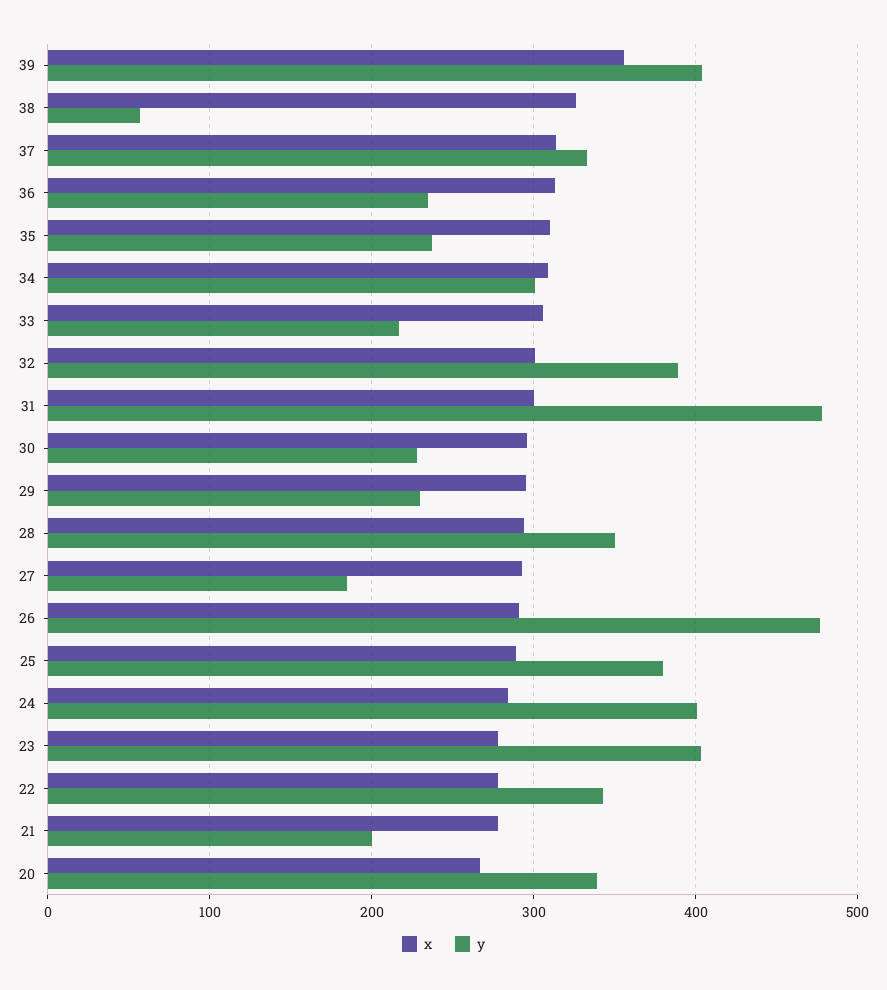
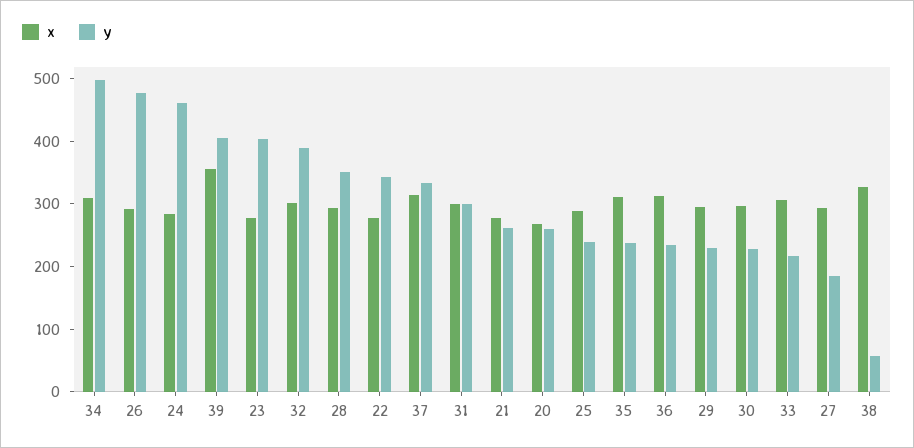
y, 34: 300 -> 500
y, 31: 480 -> 300
y, 25: 380 -> 240
y, 24: 400 -> 460
y, 21: 200 -> 260
y, 20: 340 -> 260

